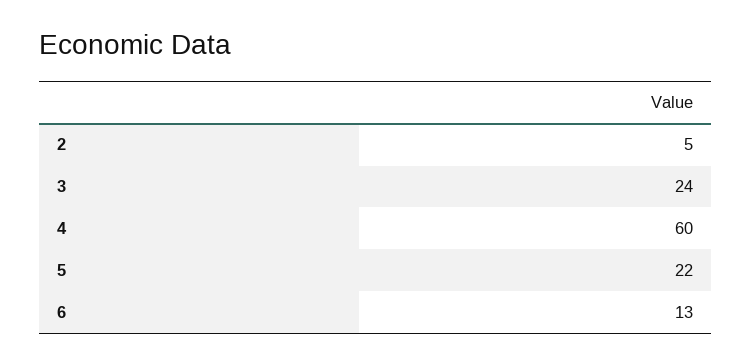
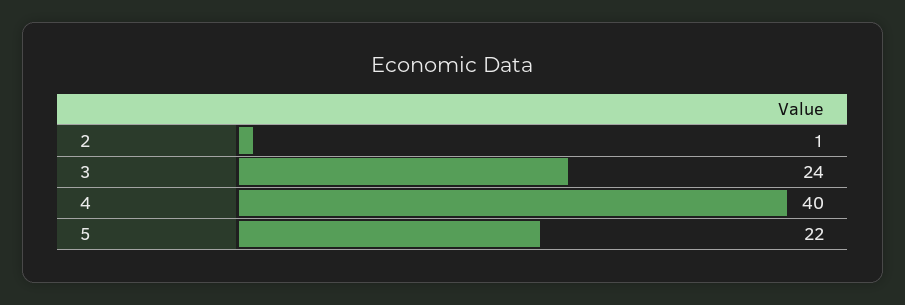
2: 5 -> 1
4: 60 -> 40
6: 13 -> none

